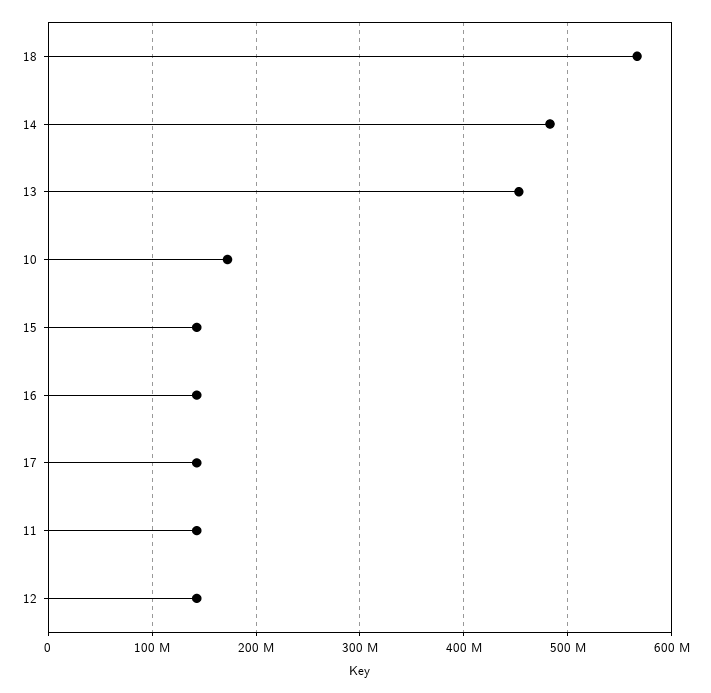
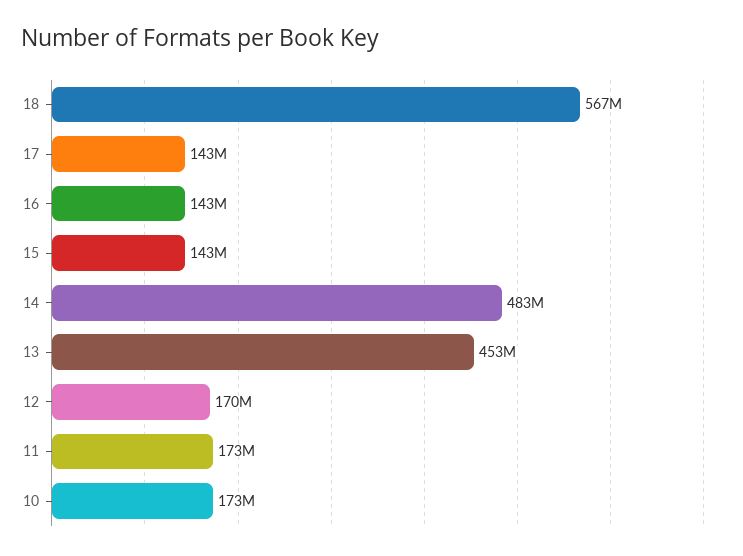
11: 140000000 -> 173000000
12: 140000000 -> 170000000

